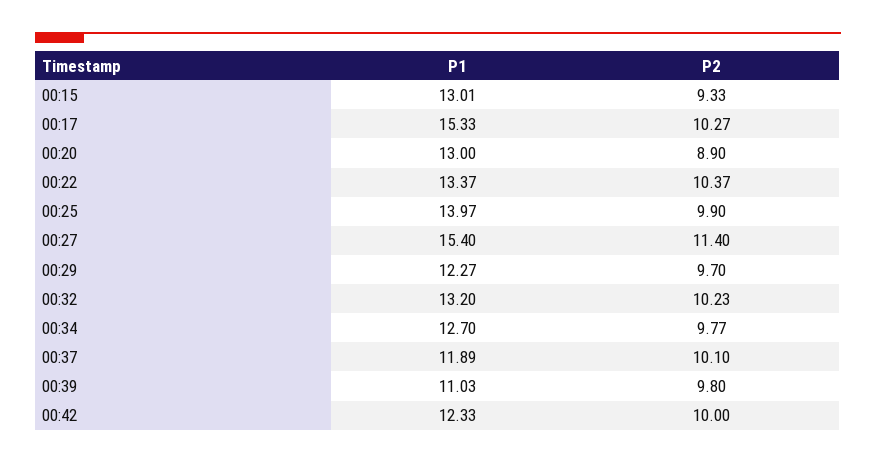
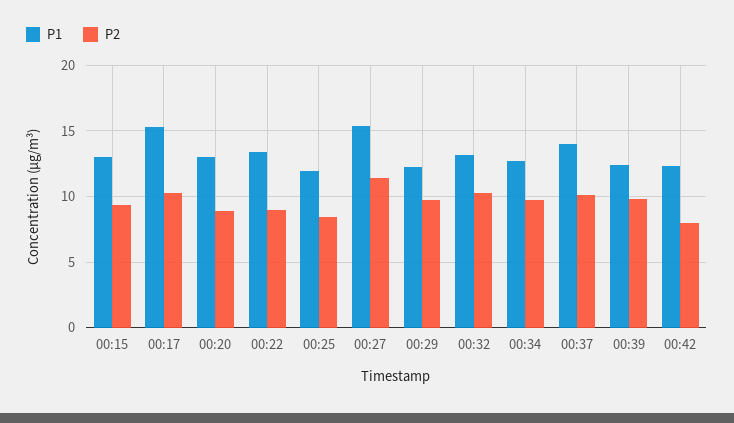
P2, 00:22: 10.37 -> 9
P1, 00:25: 13.97 -> 12
P2, 00:25: 9.9 -> 8.5
P1, 00:37: 11.89 -> 14
P1, 00:39: 11.03 -> 12.5
P2, 00:42: 10 -> 8

